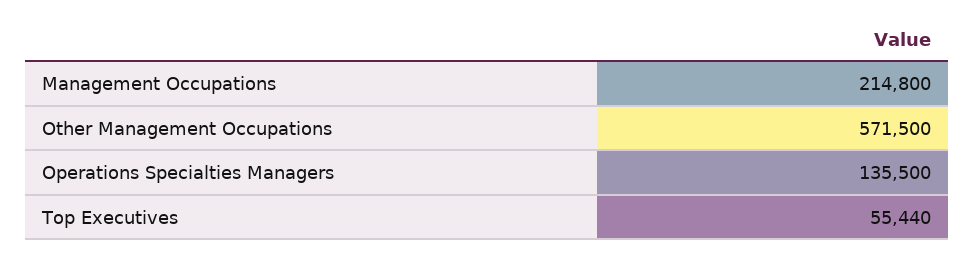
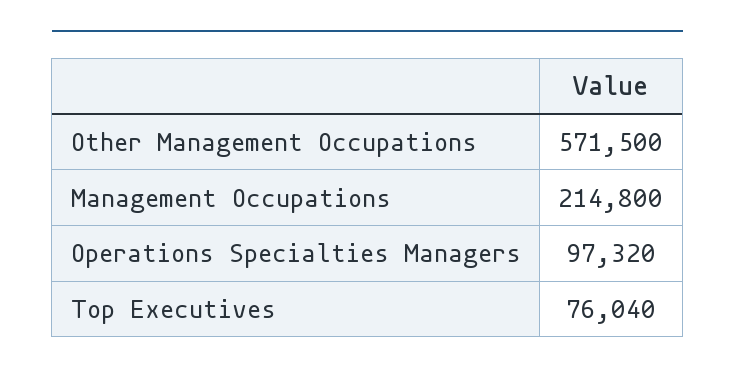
Operations Specialties Managers: 135500 -> 97320
Top Executives: 55440 -> 76040

